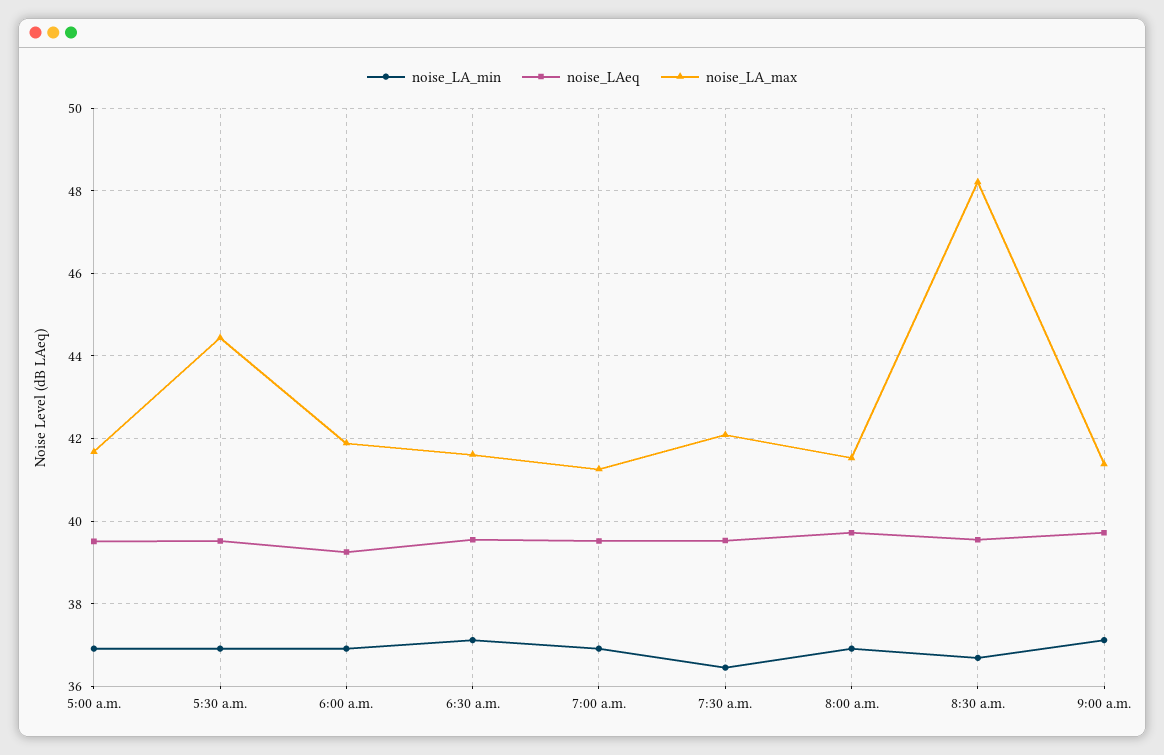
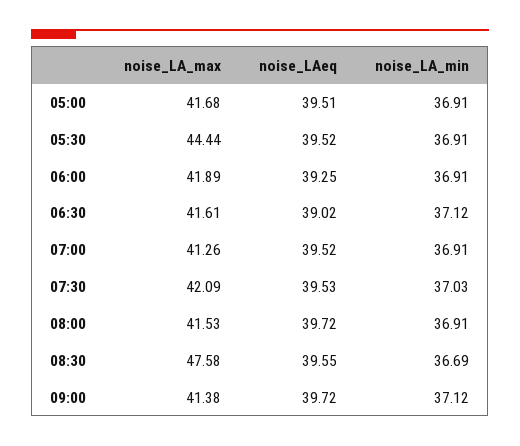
noise_LAeq, 6:30 a.m.: 39.6 -> 39.02
noise_LA_min, 7:30 a.m.: 36.4 -> 37.03
noise_LA_max, 8:30 a.m.: 48.2 -> 47.58

